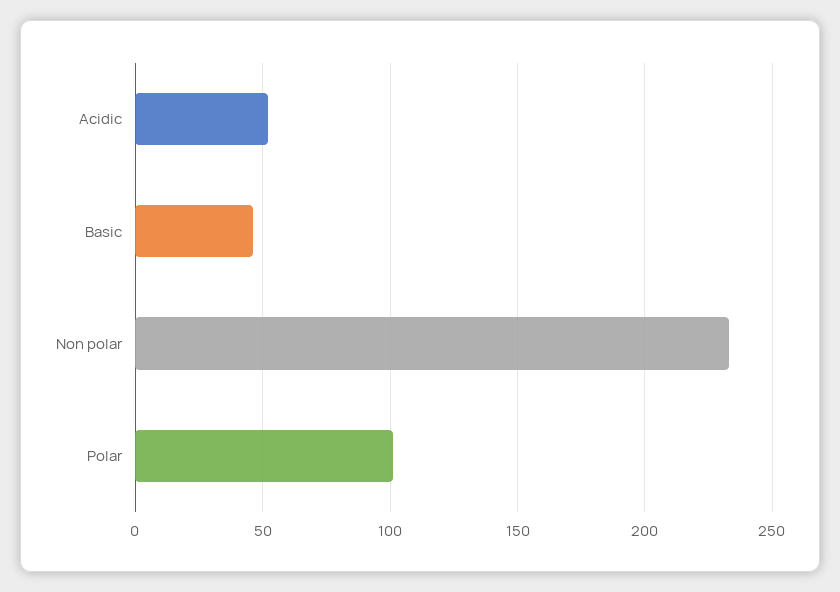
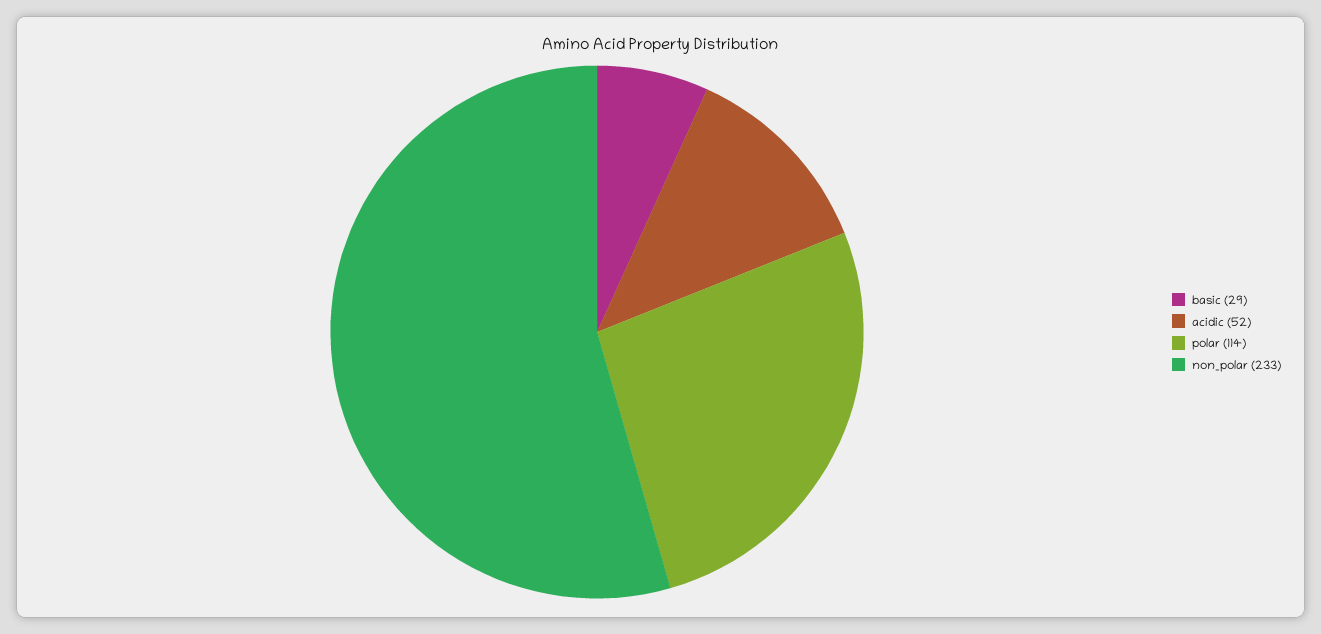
Basic: 45 -> 29
Polar: 100 -> 114

